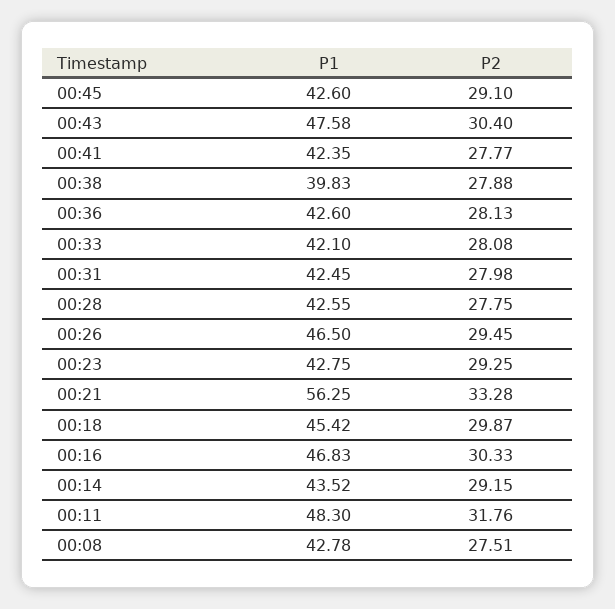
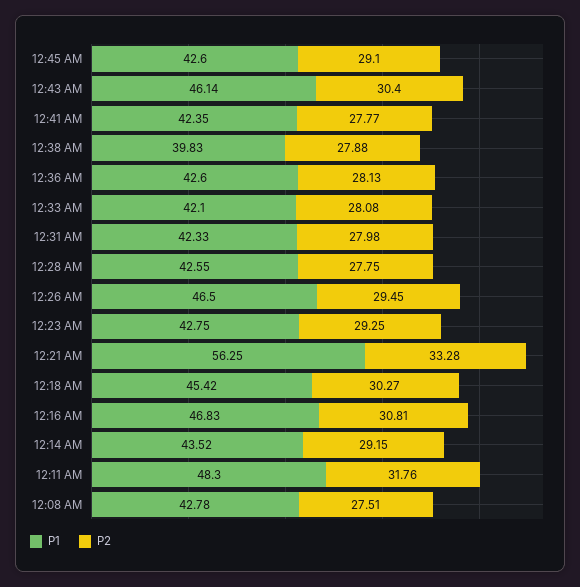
P1, 00:43: 47.58 -> 46.14
P1, 00:31: 42.45 -> 42.33
P2, 00:18: 29.87 -> 30.27
P2, 00:16: 30.33 -> 30.81

